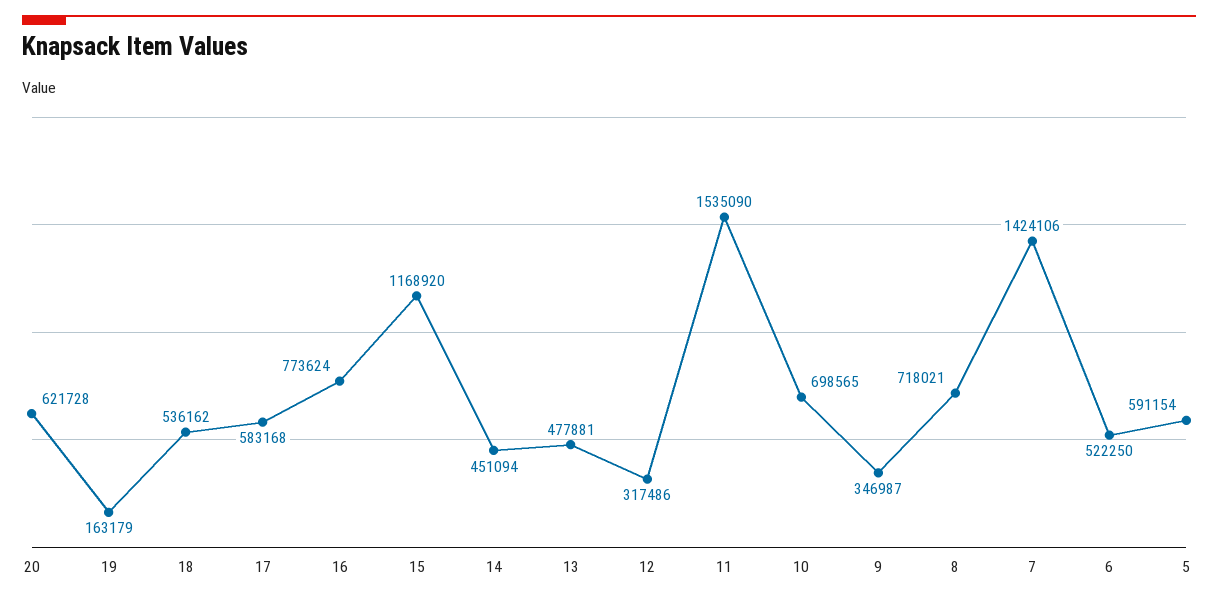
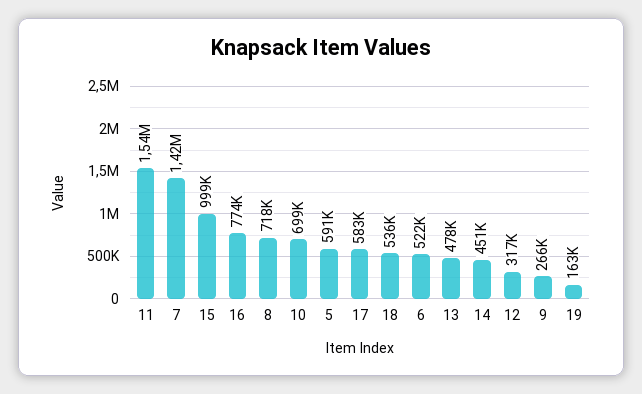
20: 621728 -> none
15: 1168920 -> 999000
9: 346987 -> 266000

